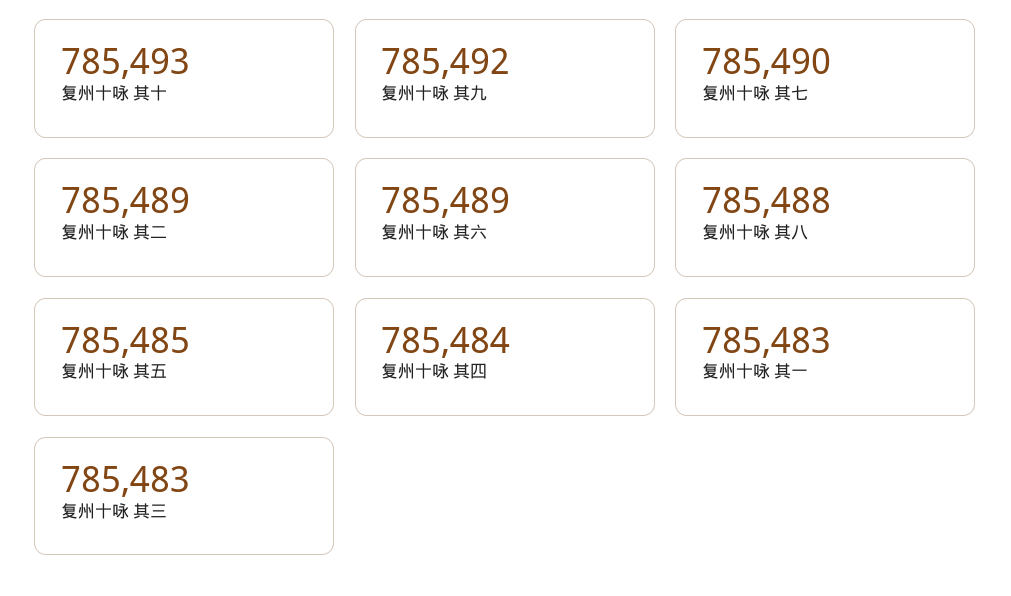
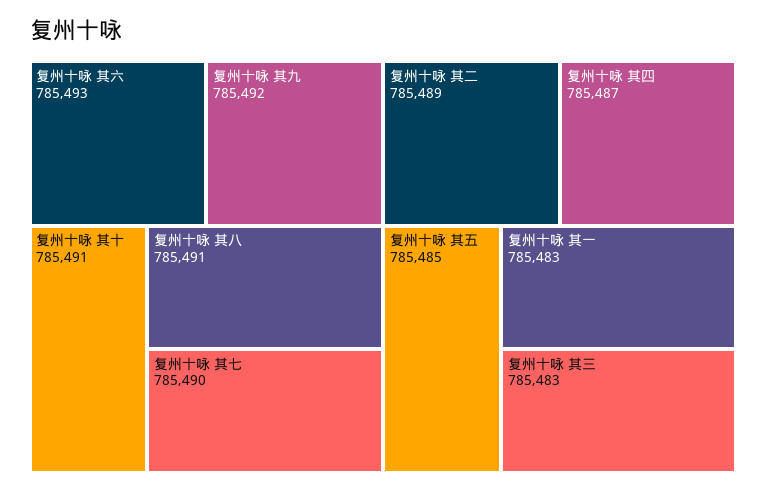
复州十咏 其十: 785493 -> 785491
复州十咏 其六: 785489 -> 785493
复州十咏 其八: 785488 -> 785491
复州十咏 其四: 785484 -> 785487

